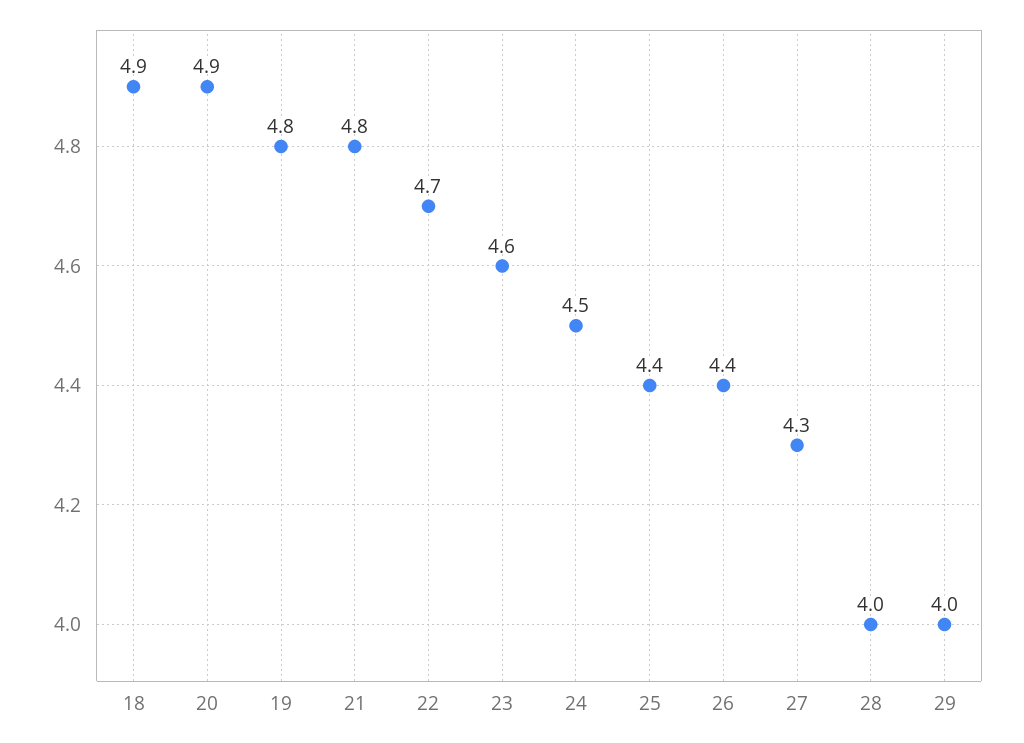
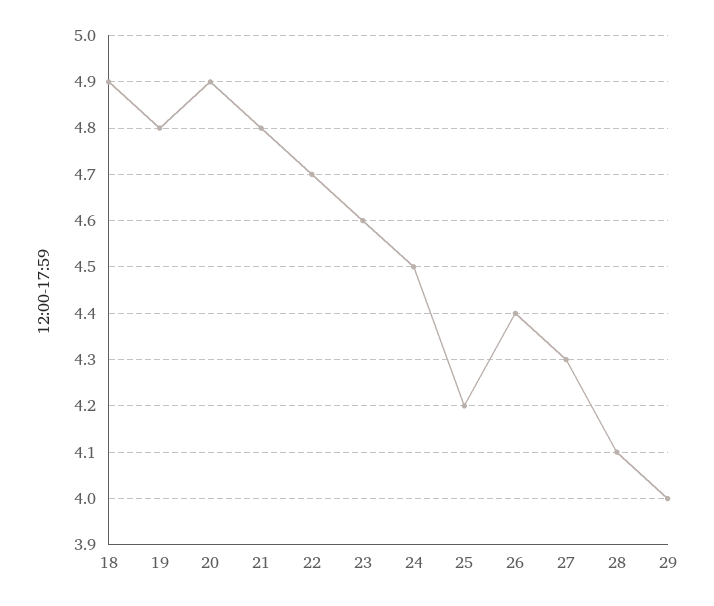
25: 4.4 -> 4.2
28: 4 -> 4.1

